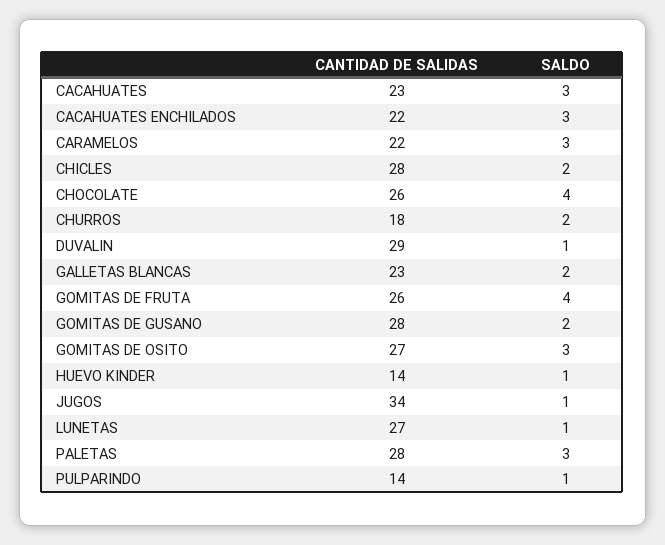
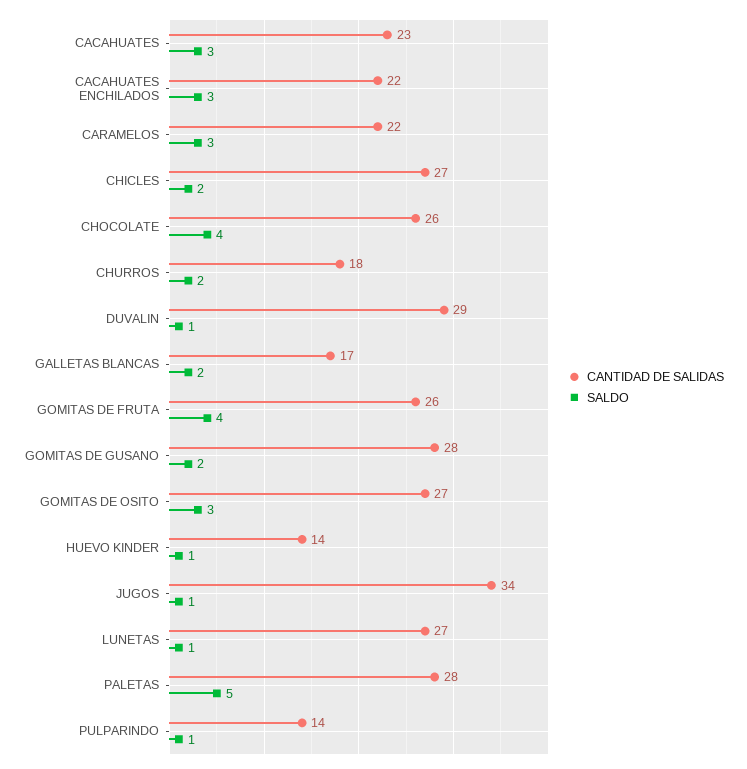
CANTIDAD DE SALIDAS, CHICLES: 28 -> 27
CANTIDAD DE SALIDAS, GALLETAS BLANCAS: 23 -> 17
SALDO, PALETAS: 3 -> 5

